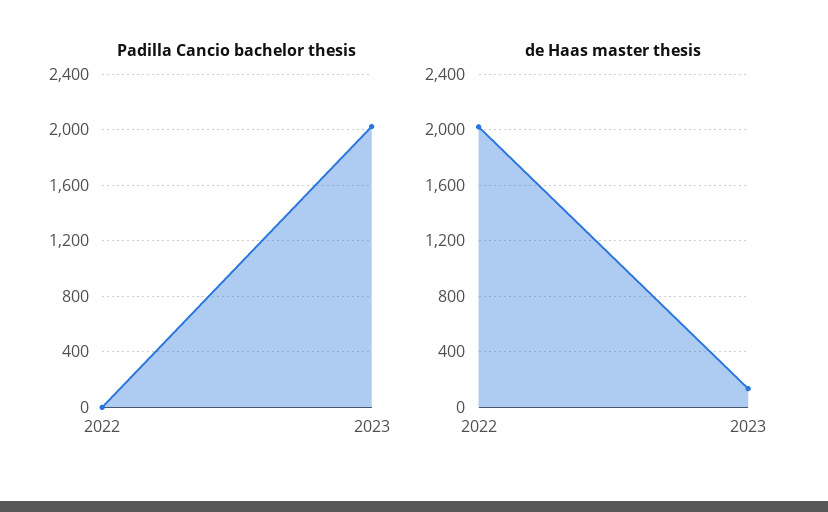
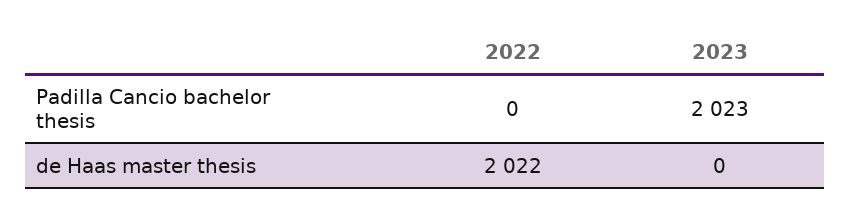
de Haas master thesis, 2023: 150 -> 0

